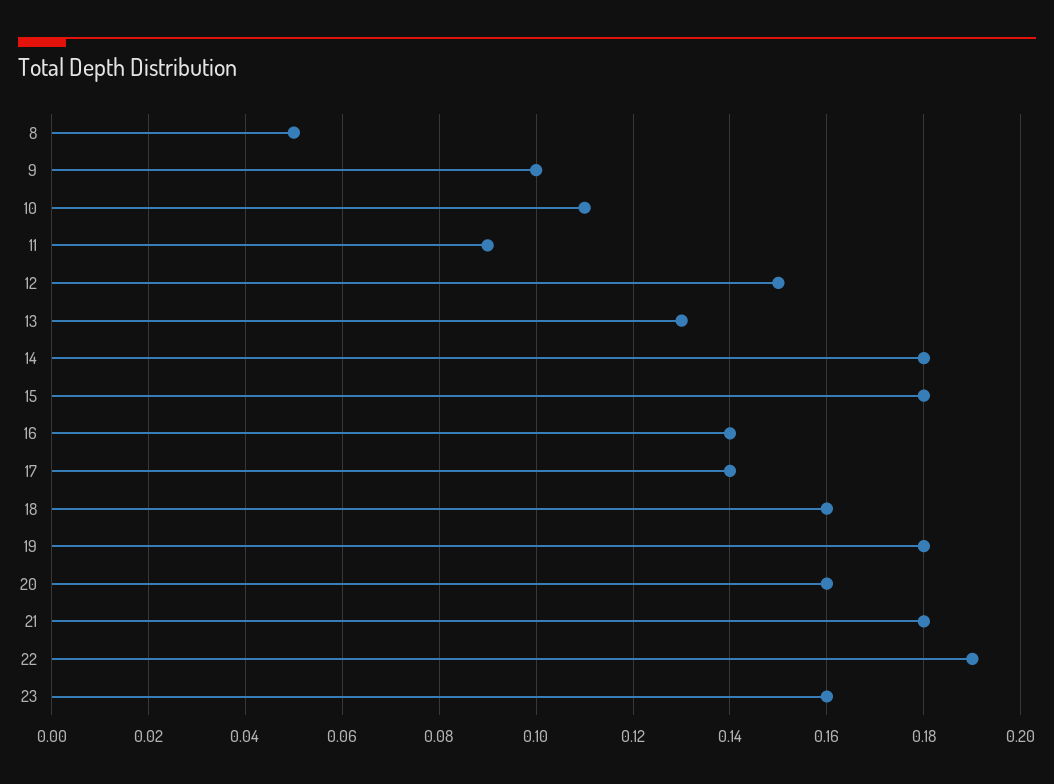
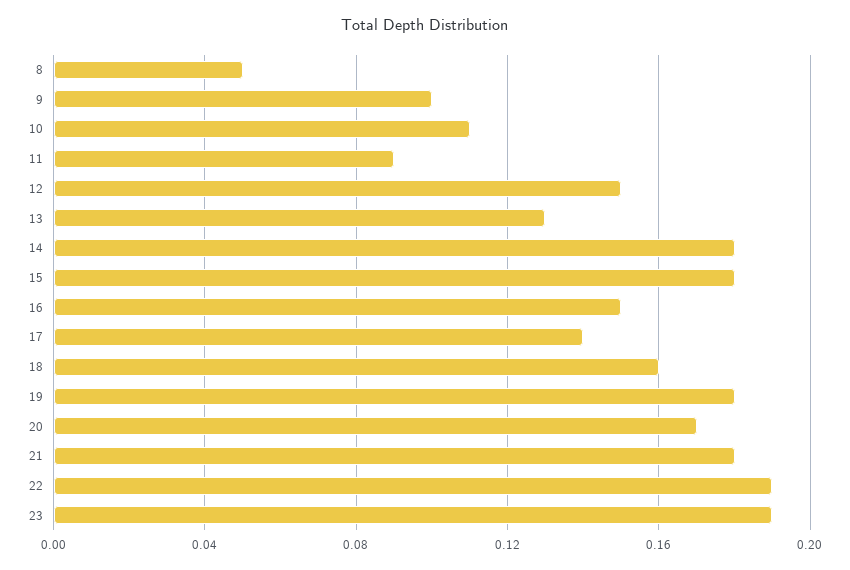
16: 0.14 -> 0.15
20: 0.16 -> 0.17
23: 0.16 -> 0.19

